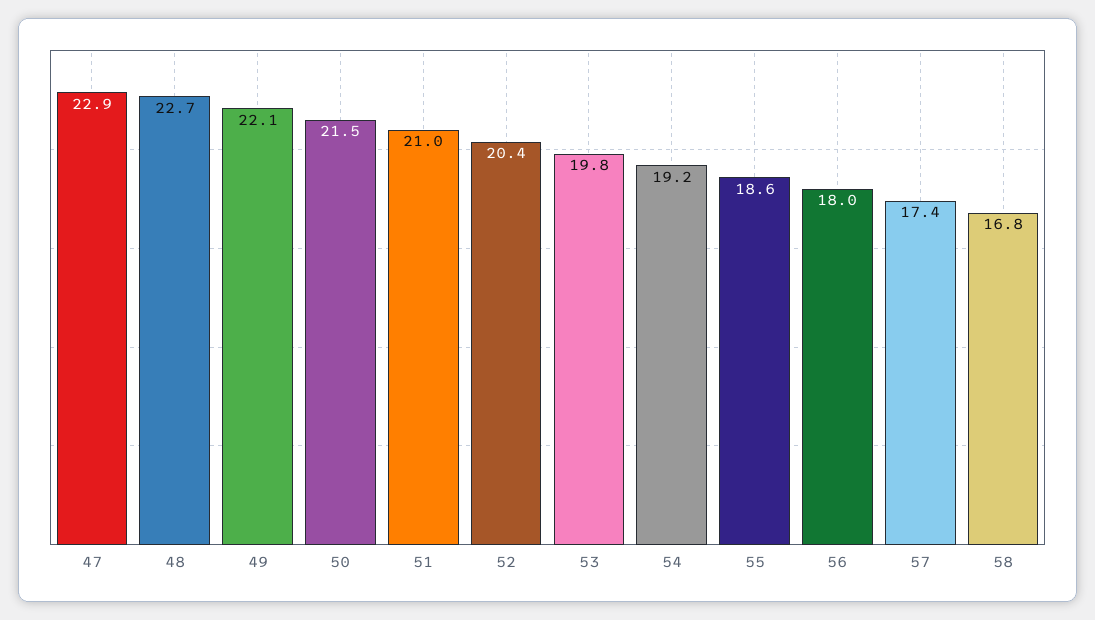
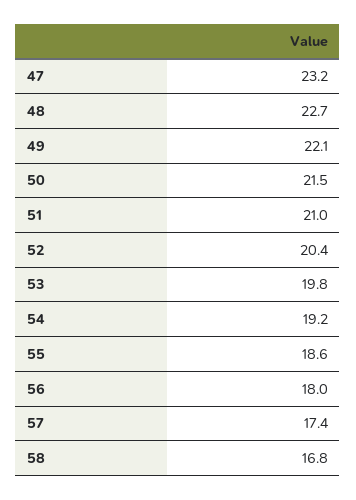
47: 22.9 -> 23.2

